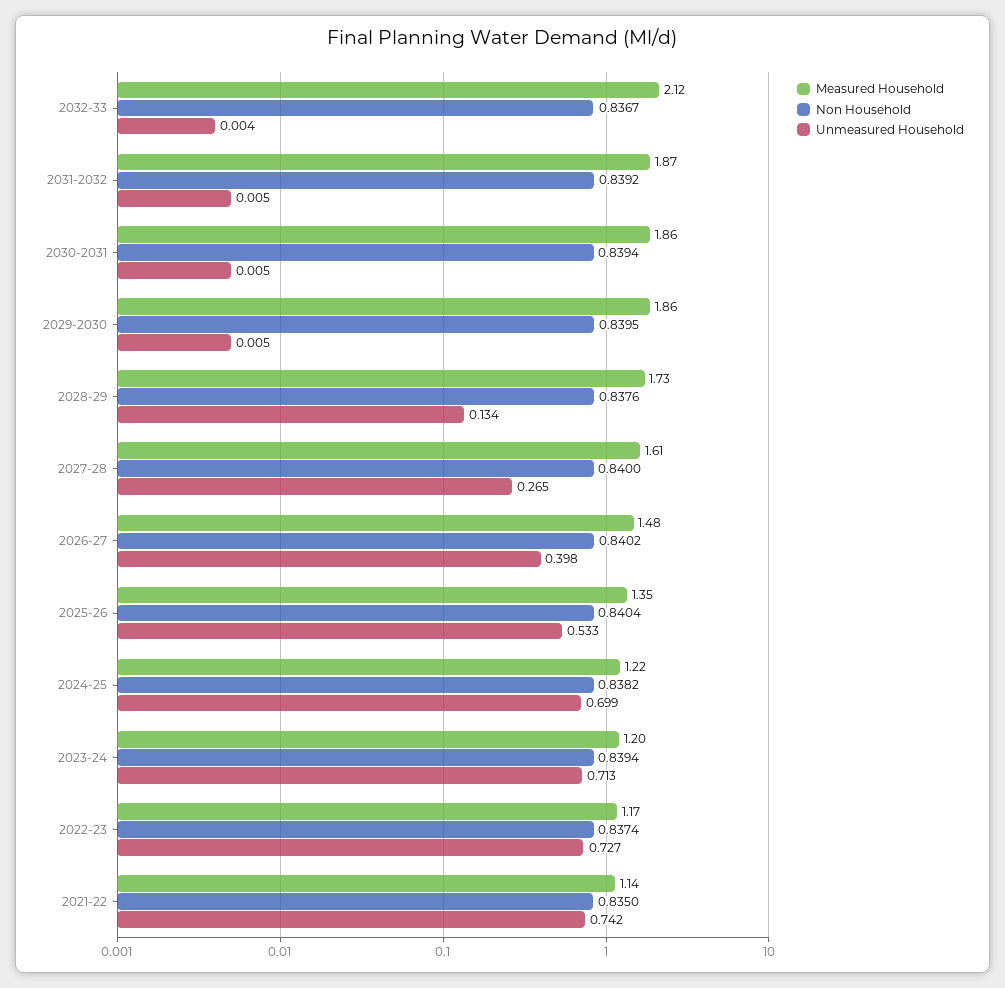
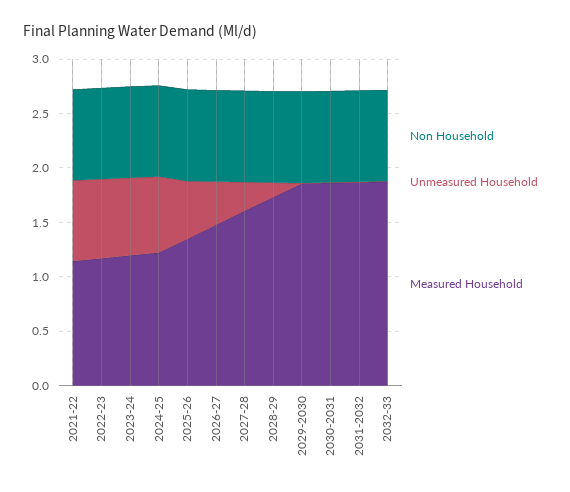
Measured Household, 2032-33: 2.12 -> 1.9

